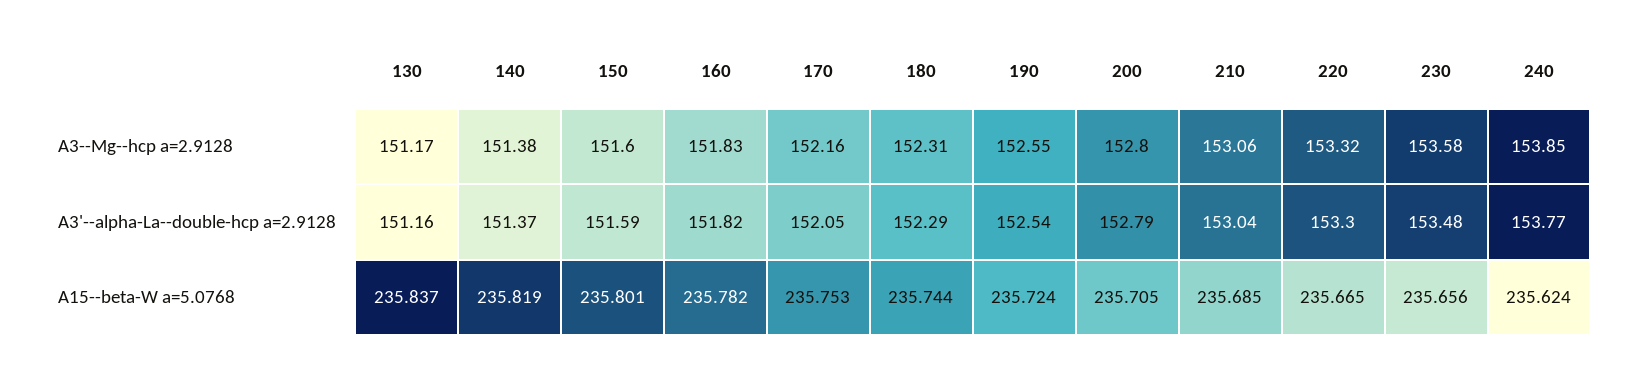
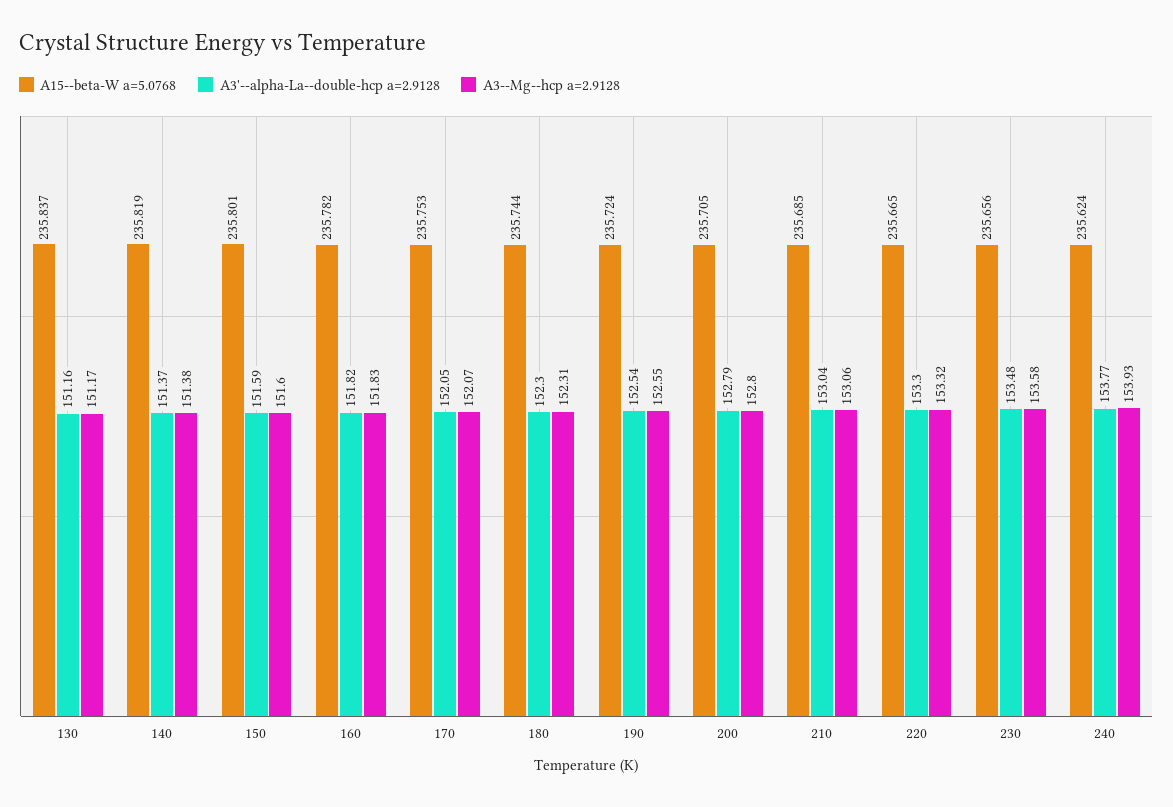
A3--Mg--hcp a=2.9128, 170: 152.16 -> 152.07
A3--Mg--hcp a=2.9128, 240: 153.85 -> 153.93
A3'--alpha-La--double-hcp a=2.9128, 180: 152.29 -> 152.3

